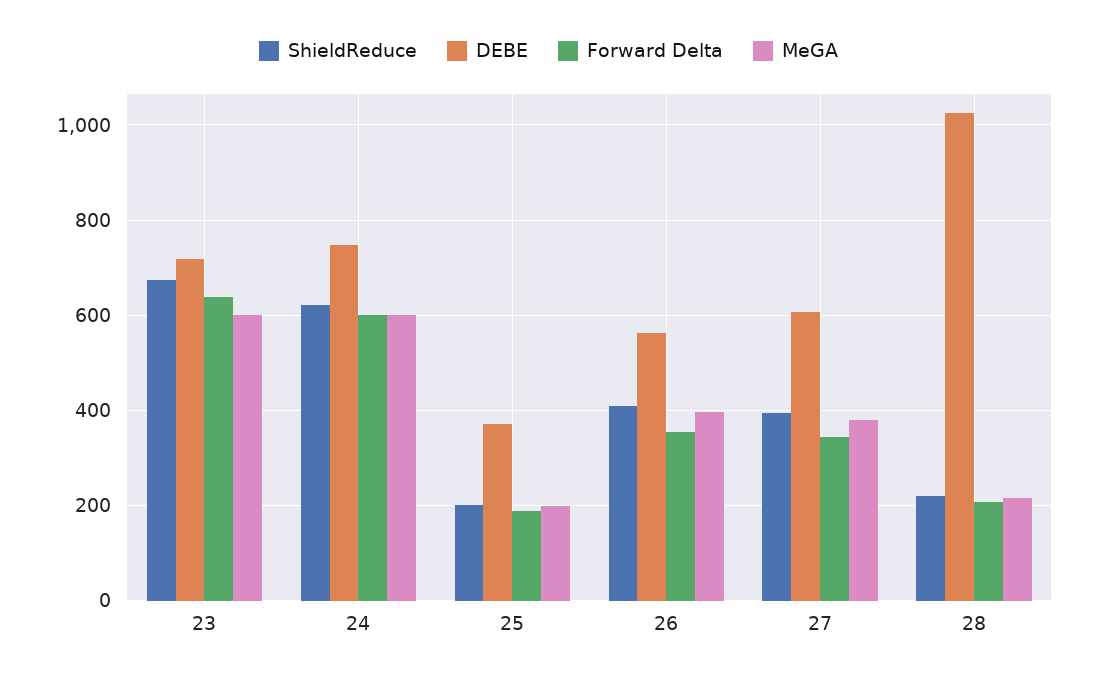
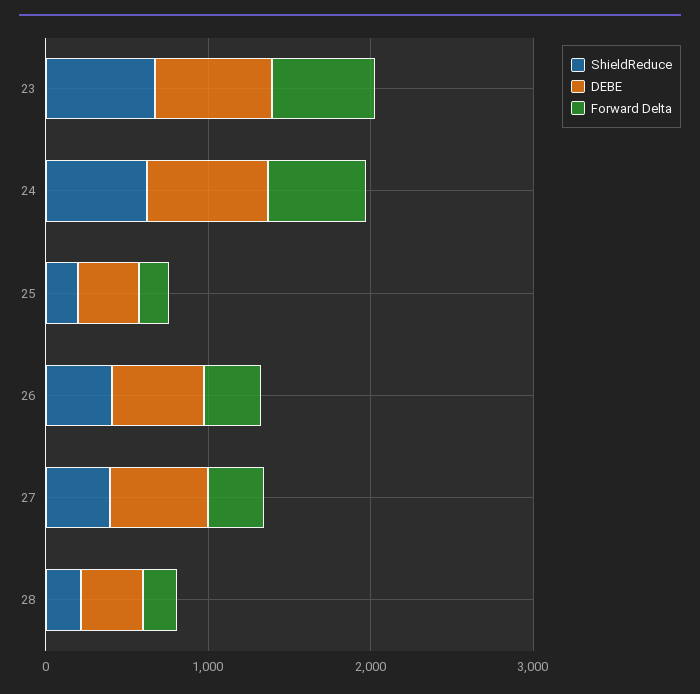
MeGA, 23: 600 -> none
MeGA, 24: 600 -> none
MeGA, 25: 200 -> none
MeGA, 26: 400 -> none
MeGA, 27: 380 -> none
DEBE, 28: 1020 -> 400
MeGA, 28: 220 -> none

